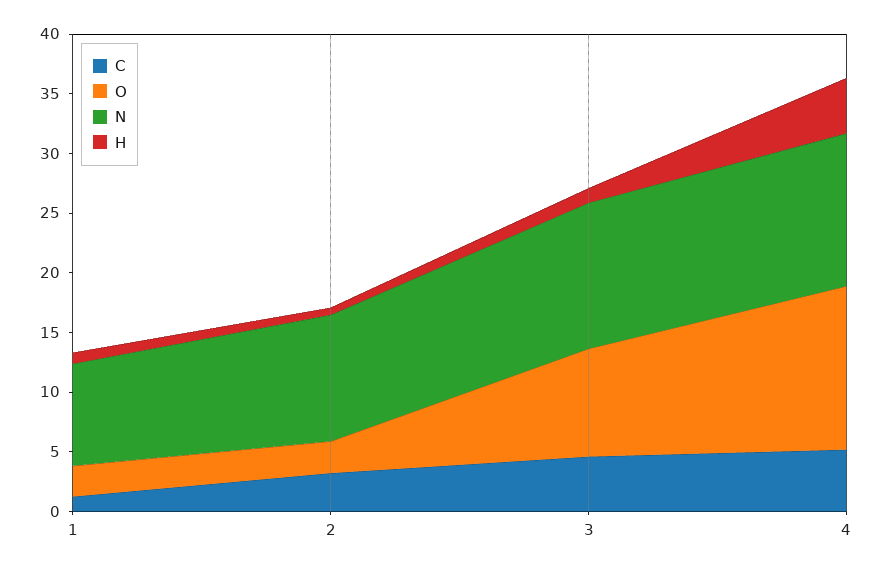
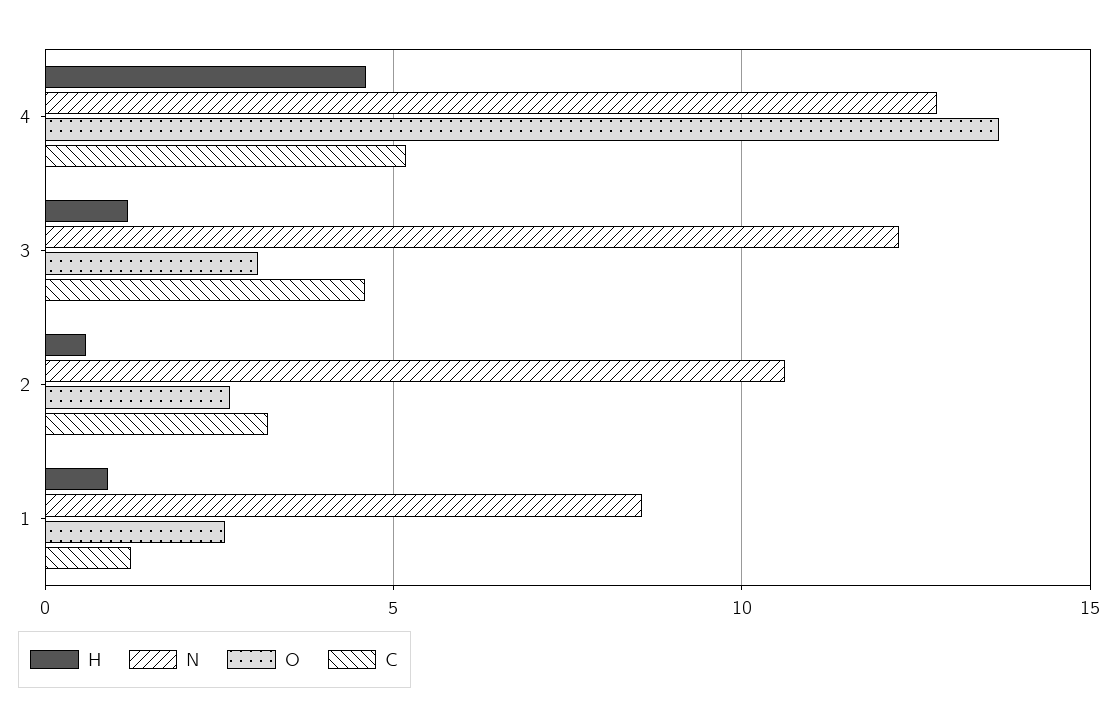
O, 3: 9 -> 3

